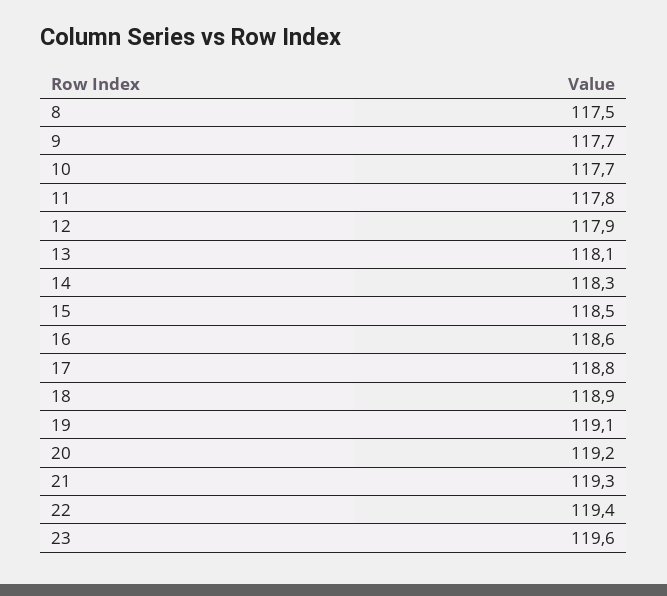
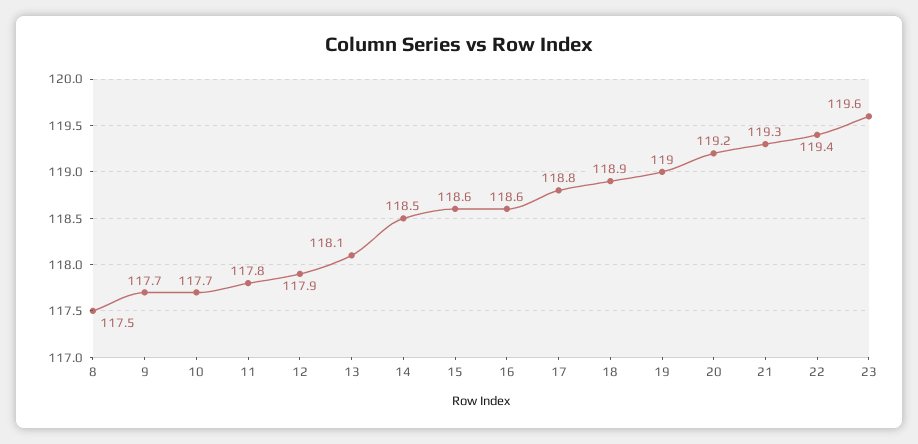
14: 118.3 -> 118.5
15: 118.5 -> 118.6
19: 119.1 -> 119

